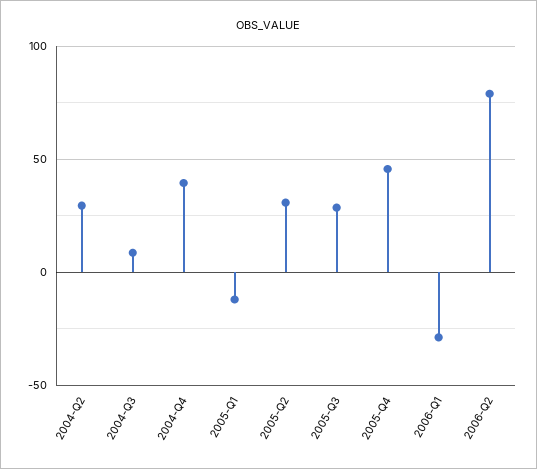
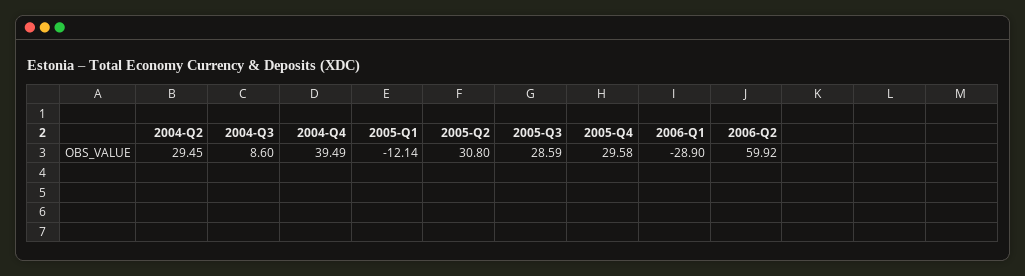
2005-Q4: 45 -> 29.58
2006-Q2: 80 -> 59.92

